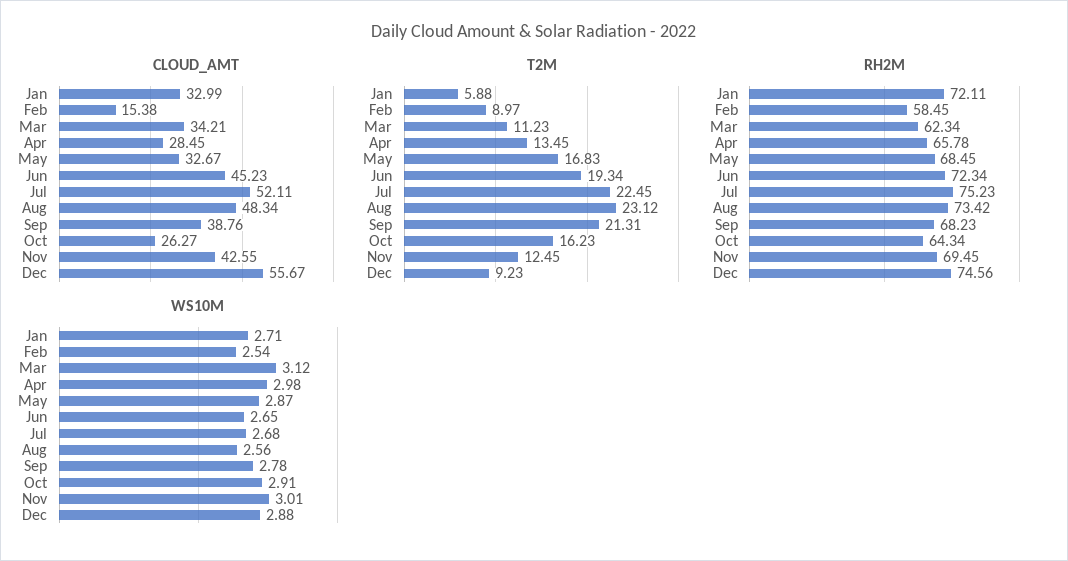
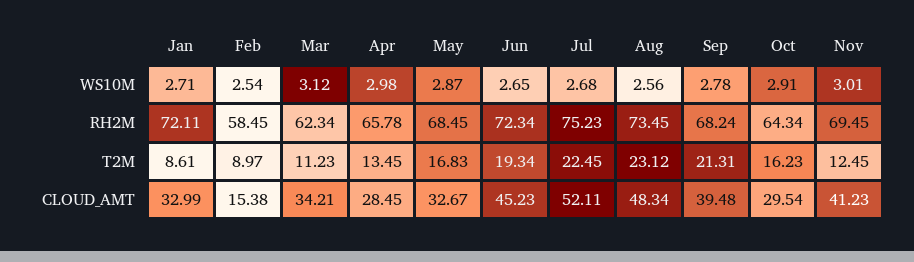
CLOUD_AMT, Sep: 38.76 -> 39.48
CLOUD_AMT, Oct: 26.27 -> 29.54
CLOUD_AMT, Nov: 42.55 -> 41.23
CLOUD_AMT, Dec: 55.67 -> none
T2M, Jan: 5.88 -> 8.61
T2M, Dec: 9.23 -> none
RH2M, Aug: 73.42 -> 73.45
RH2M, Sep: 68.23 -> 68.24
RH2M, Dec: 74.56 -> none
WS10M, Dec: 2.88 -> none

